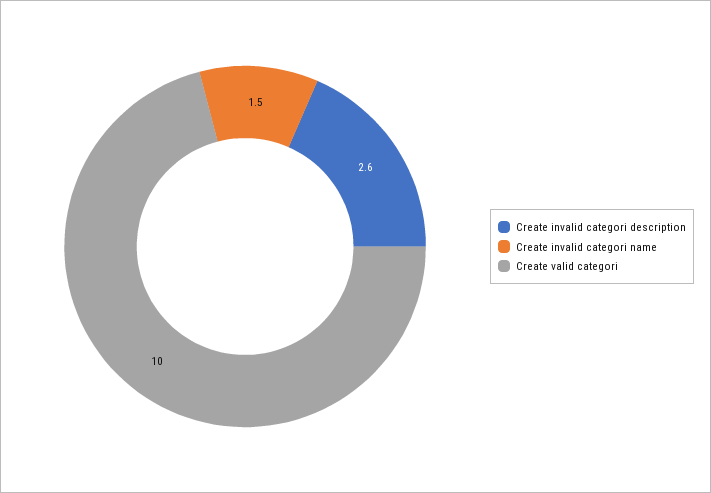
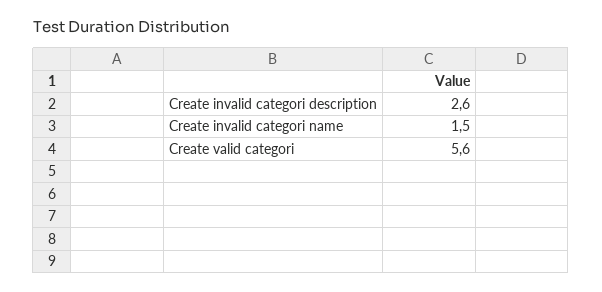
Create valid categori: 10 -> 5.6

